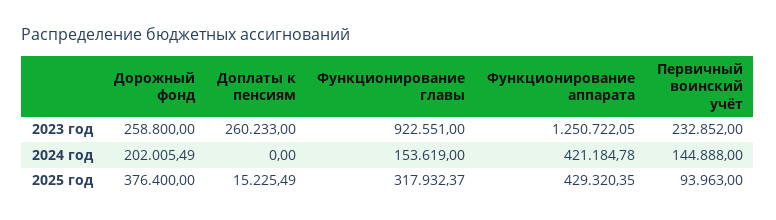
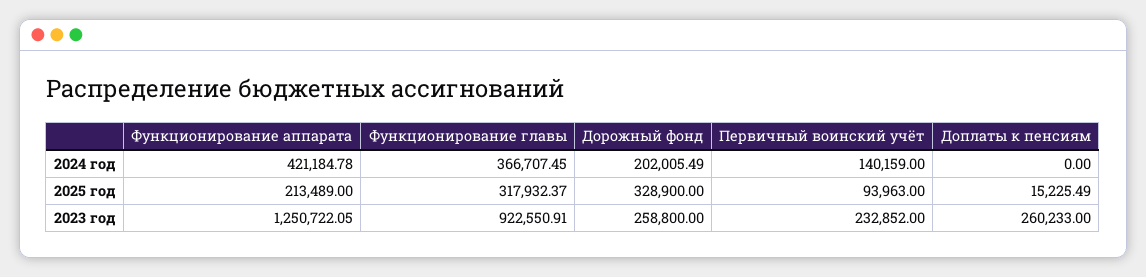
Функционирование главы, 2023 год: 922551 -> 922550.91
Функционирование главы, 2024 год: 153619 -> 366707.45
Первичный воинский учёт, 2024 год: 144888 -> 140159
Дорожный фонд, 2025 год: 376400 -> 328900
Функционирование аппарата, 2025 год: 429320.35 -> 213489

